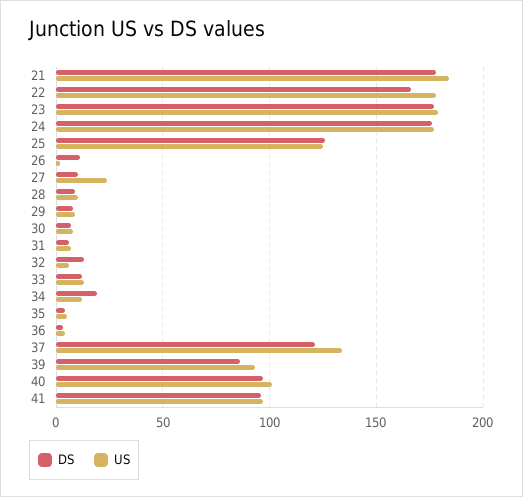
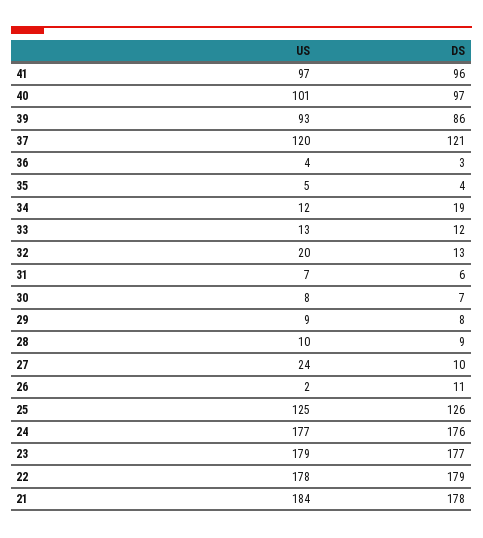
DS, 22: 165 -> 179
US, 32: 5 -> 20
US, 37: 135 -> 120

